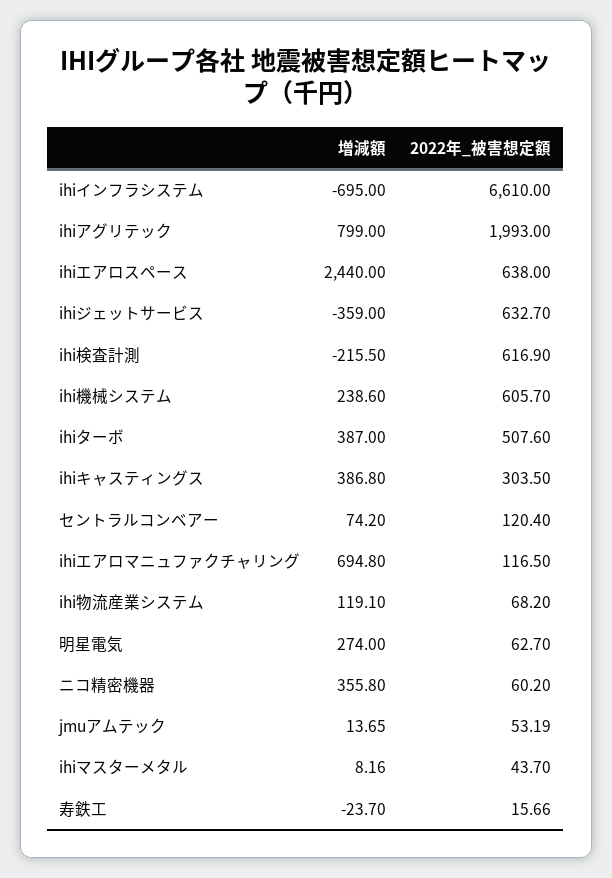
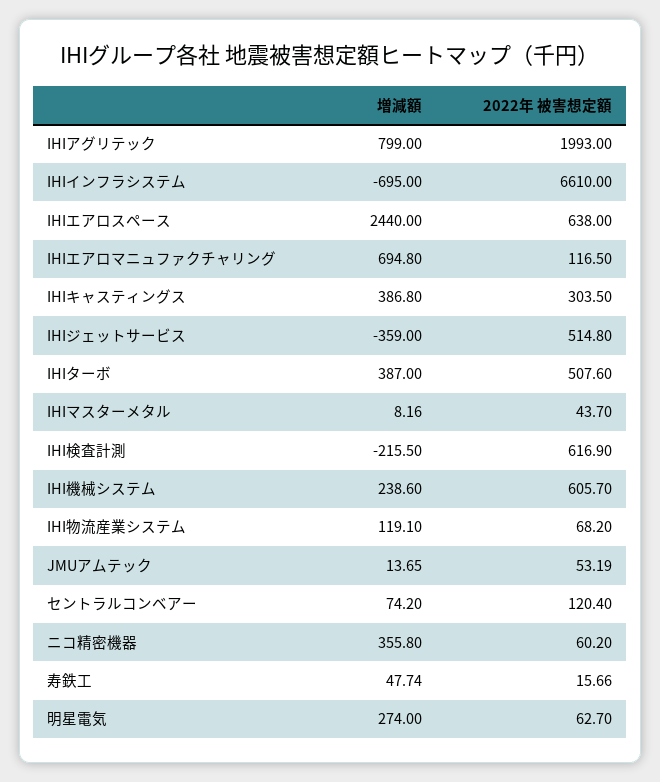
2022年_被害想定額, ihiジェットサービス: 632.7 -> 514.8
増減額, 寿鉄工: -23.7 -> 47.74

